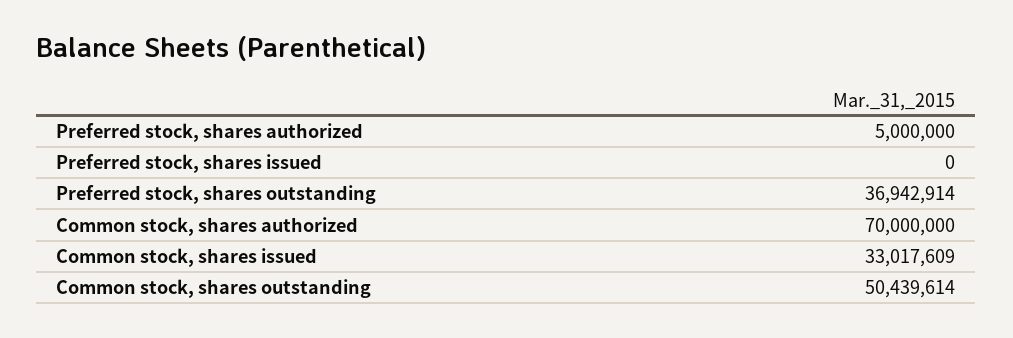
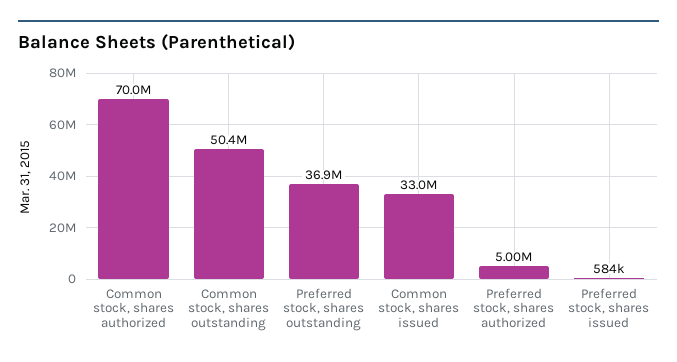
Preferred stock, shares issued: 0 -> 584000

